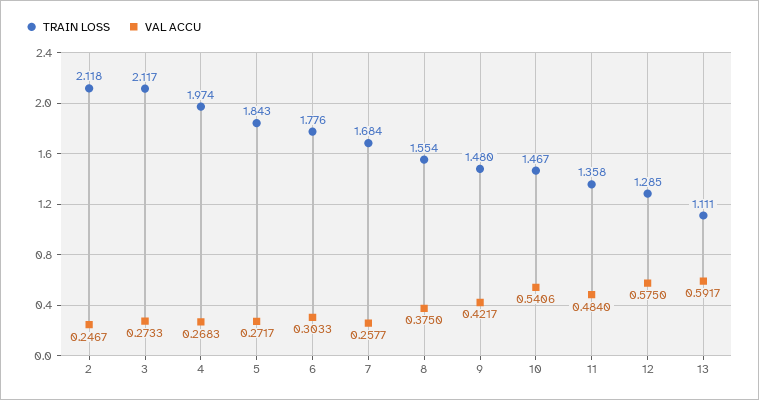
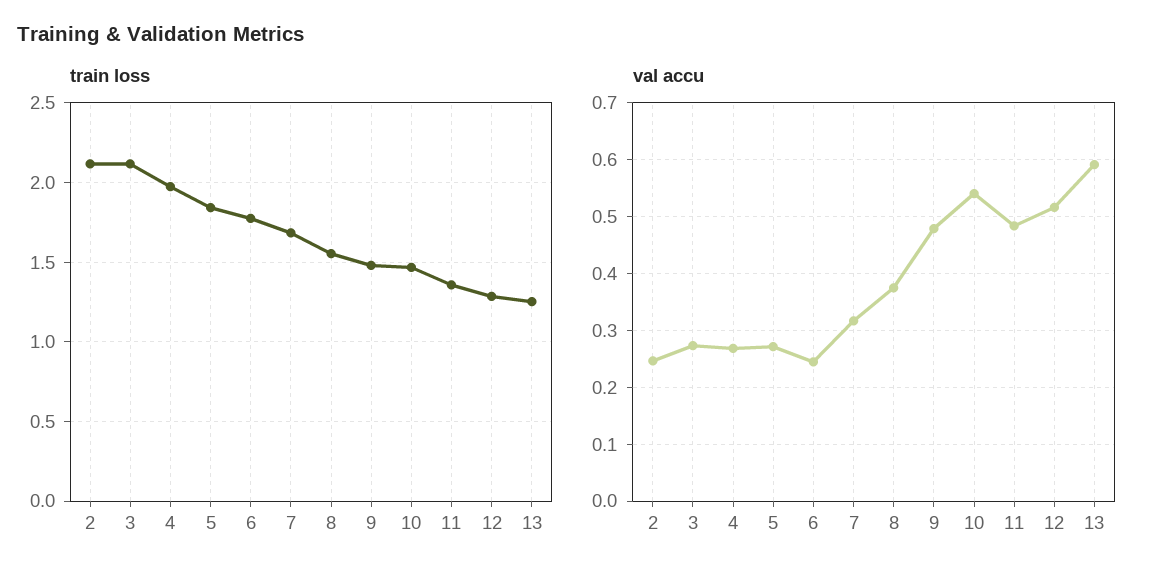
VAL ACCU, 6: 0.3033 -> 0.24
VAL ACCU, 7: 0.2577 -> 0.32
VAL ACCU, 9: 0.4217 -> 0.48
VAL ACCU, 12: 0.575 -> 0.52
TRAIN LOSS, 13: 1.111 -> 1.25

